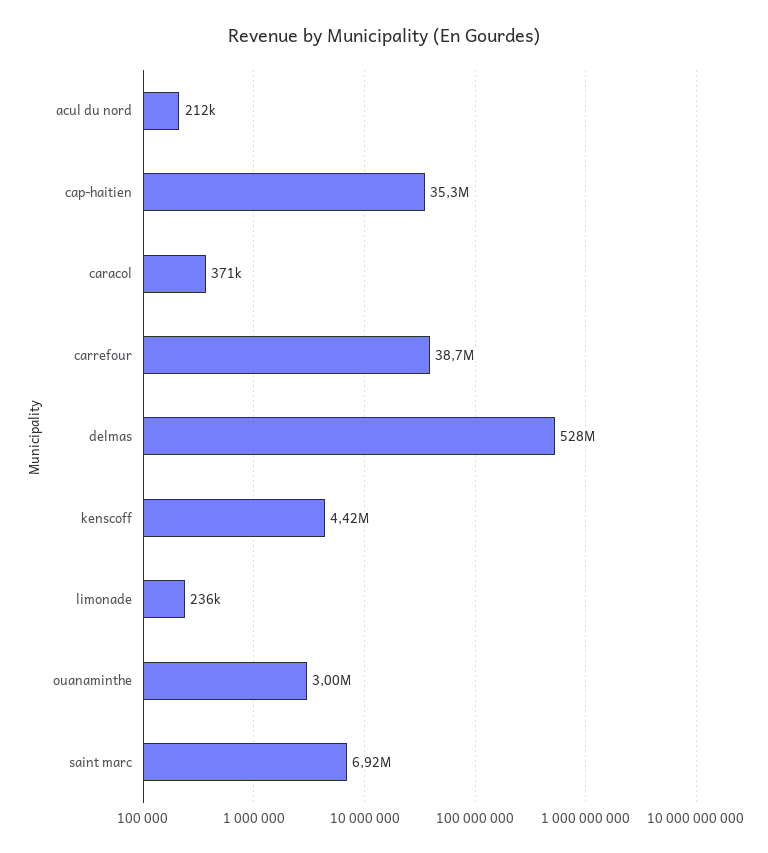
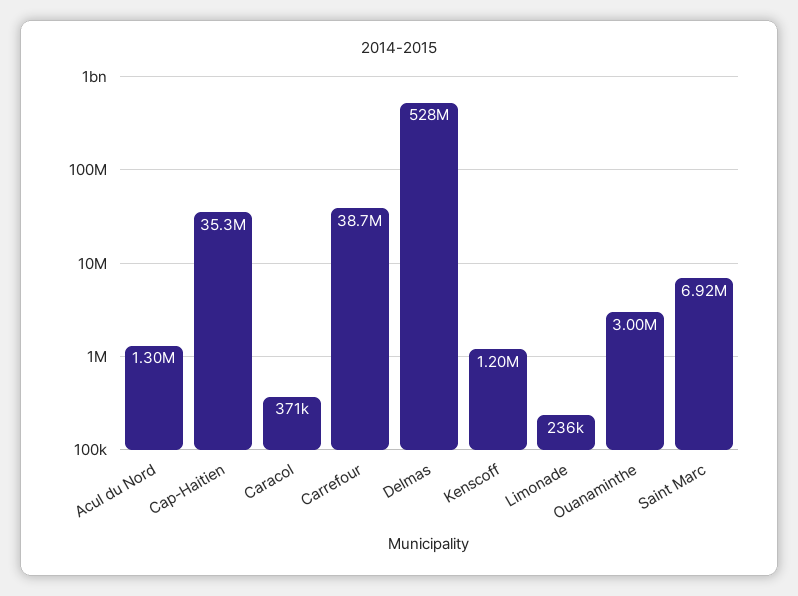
acul du nord: 212000 -> 1300000
kenscoff: 4420000 -> 1200000

